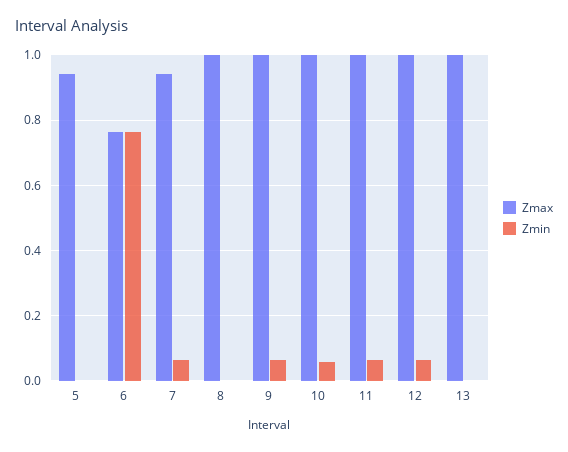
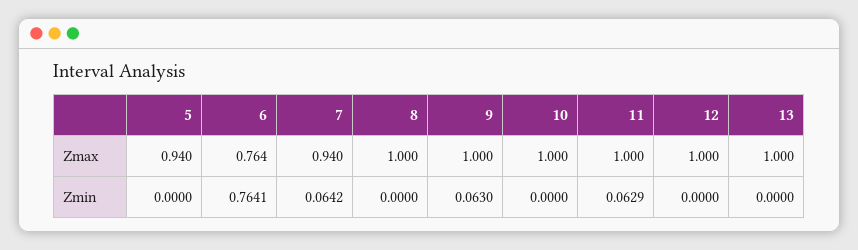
Zmin, 10: 0.06 -> 0
Zmin, 12: 0.06 -> 0

